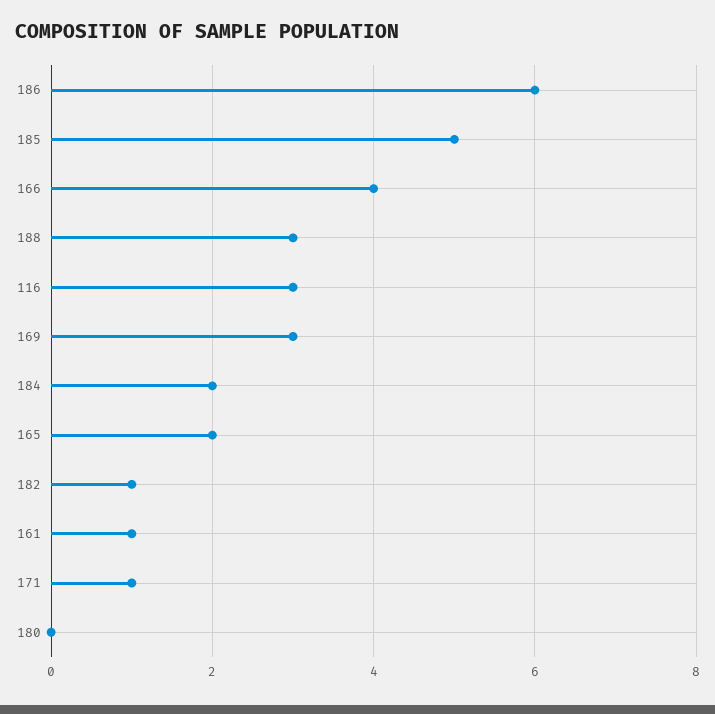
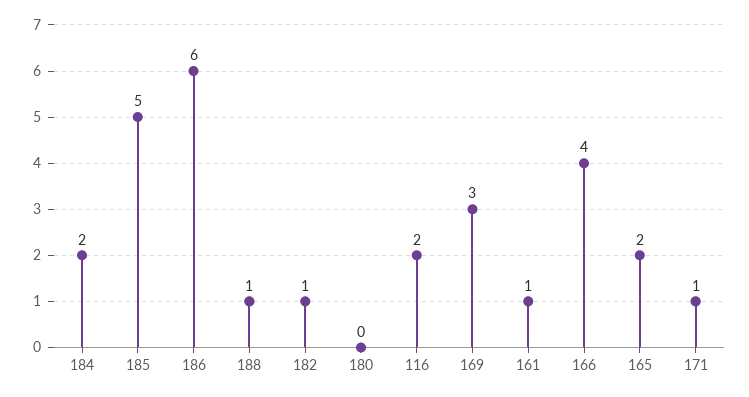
188: 3 -> 1
116: 3 -> 2

